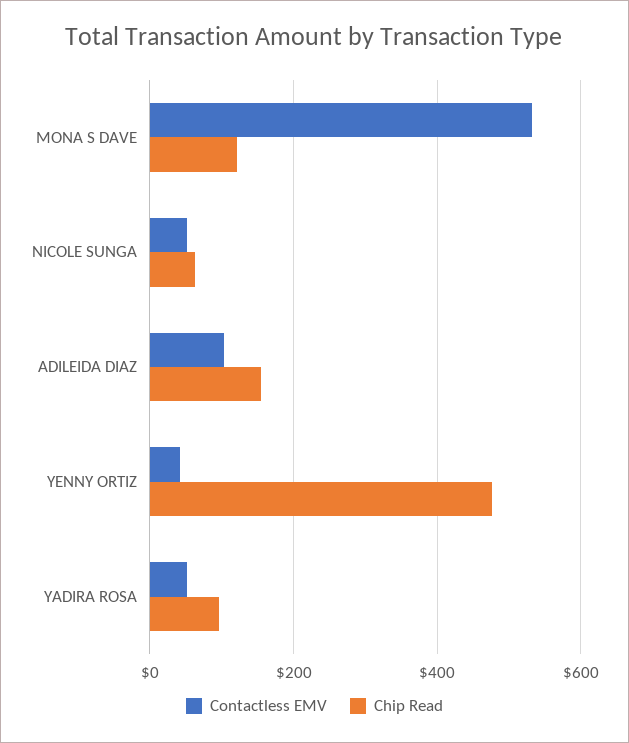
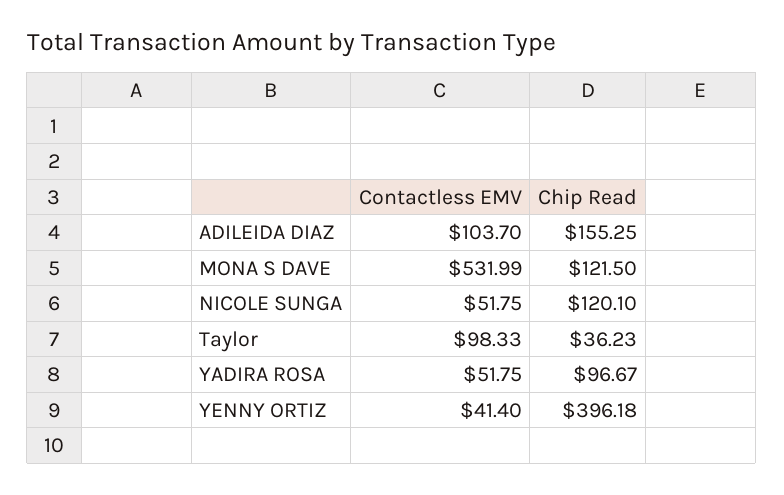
Chip Read, NICOLE SUNGA: 60 -> 120.1
Chip Read, YENNY ORTIZ: 480 -> 396.18
Contactless EMV, Taylor: none -> 98.33
Chip Read, Taylor: none -> 36.23

